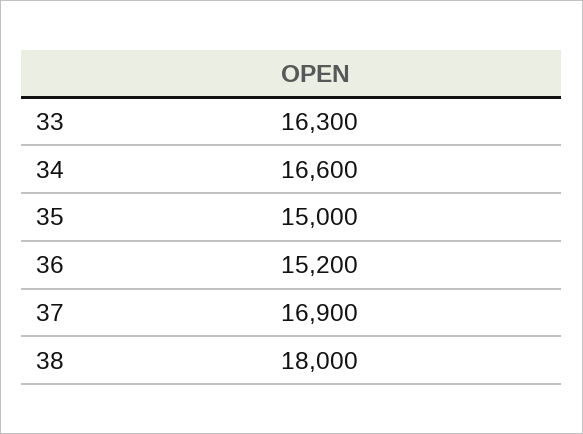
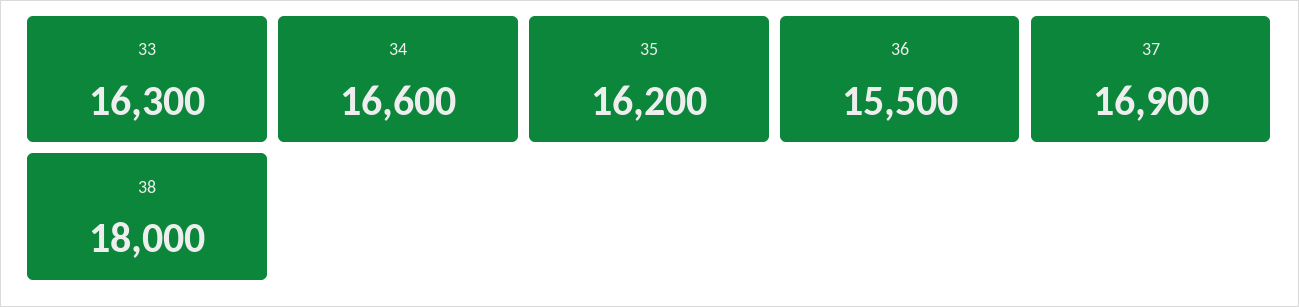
35: 15000 -> 16200
36: 15200 -> 15500

